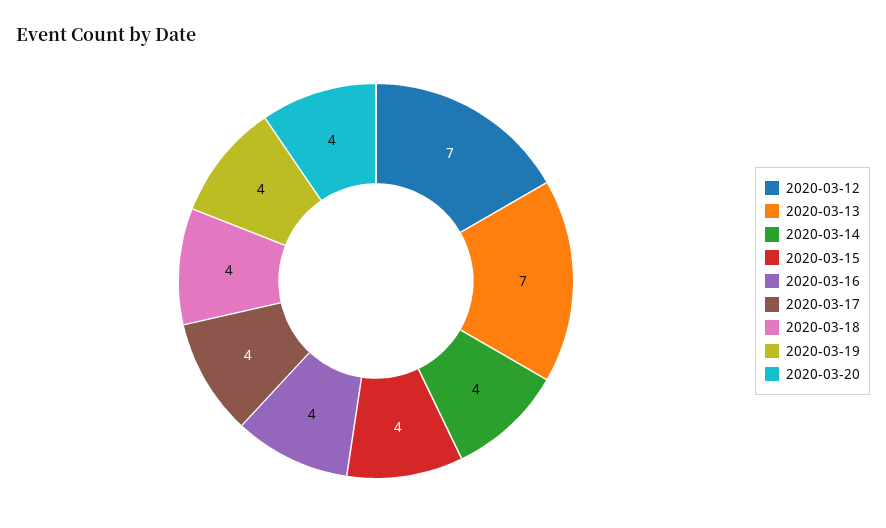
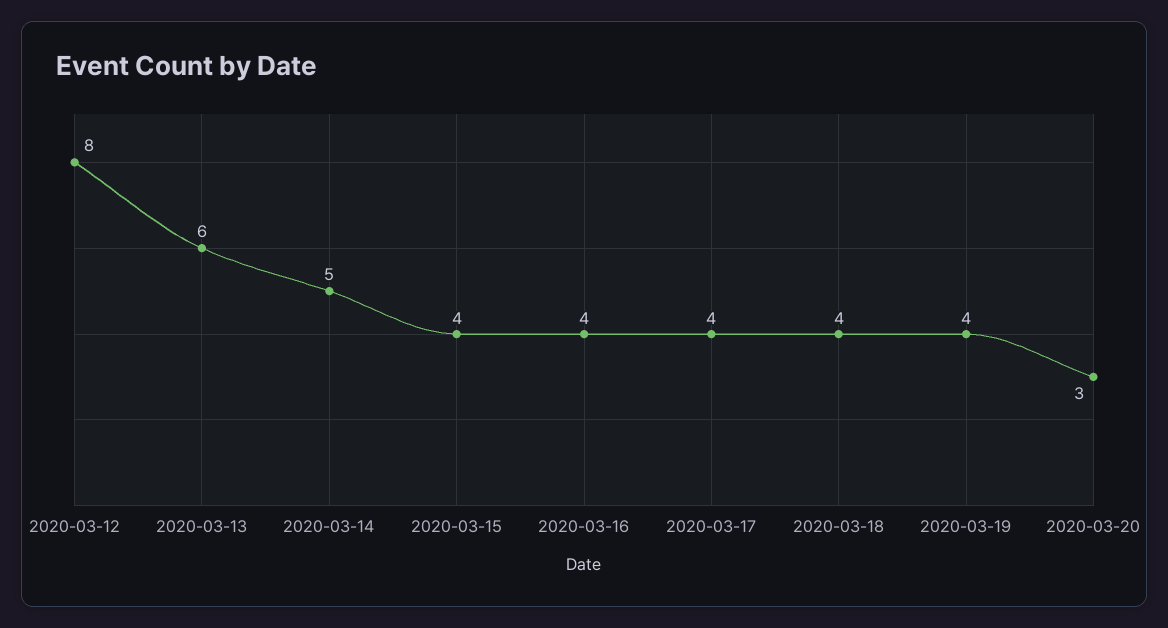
2020-03-12: 7 -> 8
2020-03-13: 7 -> 6
2020-03-14: 4 -> 5
2020-03-20: 4 -> 3

